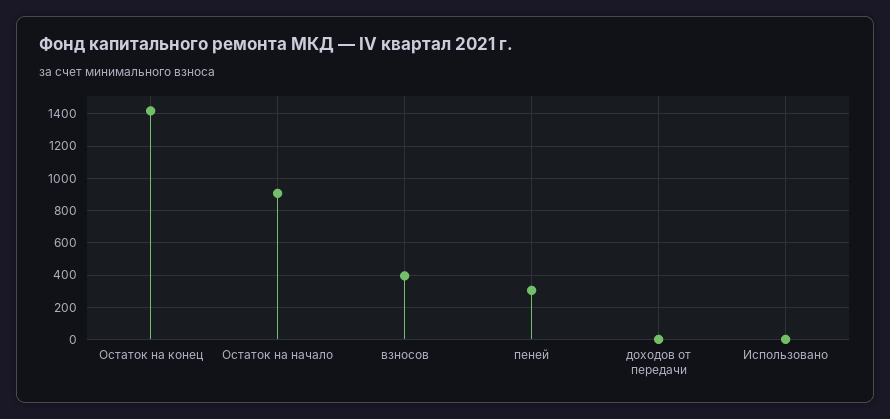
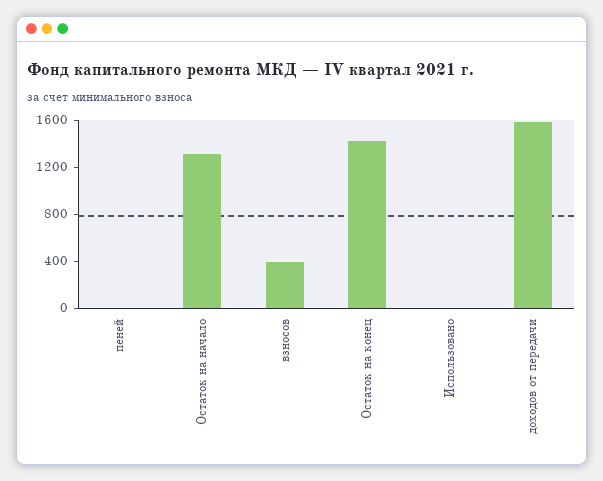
Остаток на начало: 900 -> 1300
пеней: 300 -> 0
доходов от передачи: 0 -> 1600

